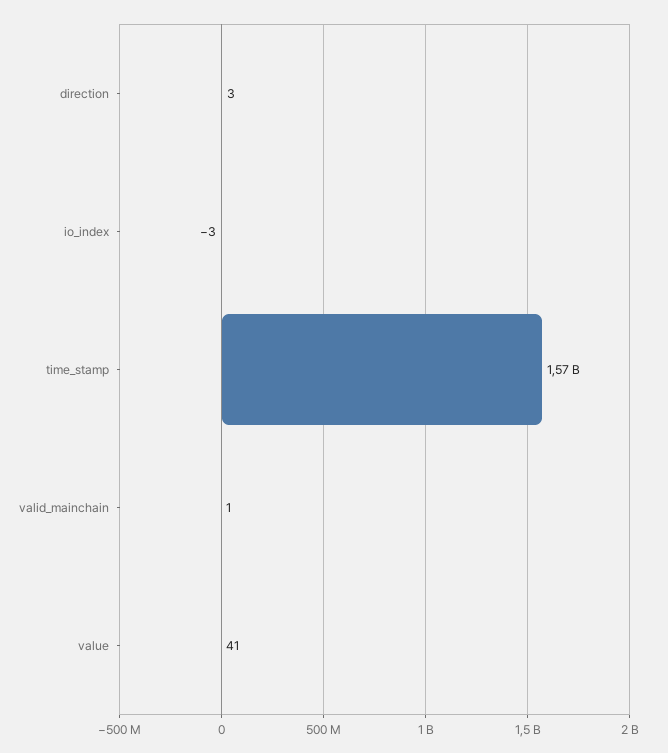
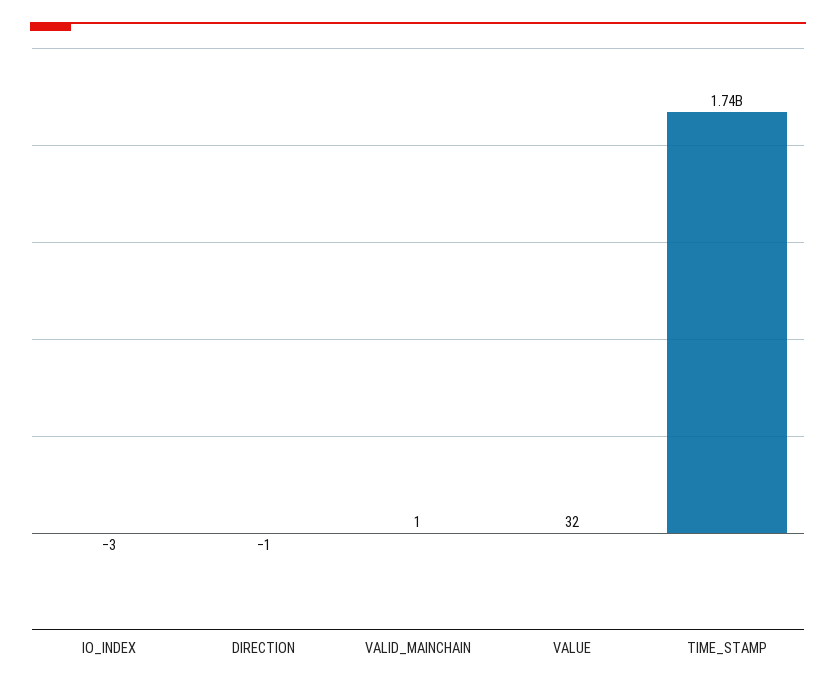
direction: 3 -> -1
time_stamp: 1570000000 -> 1740000000
value: 41 -> 32

